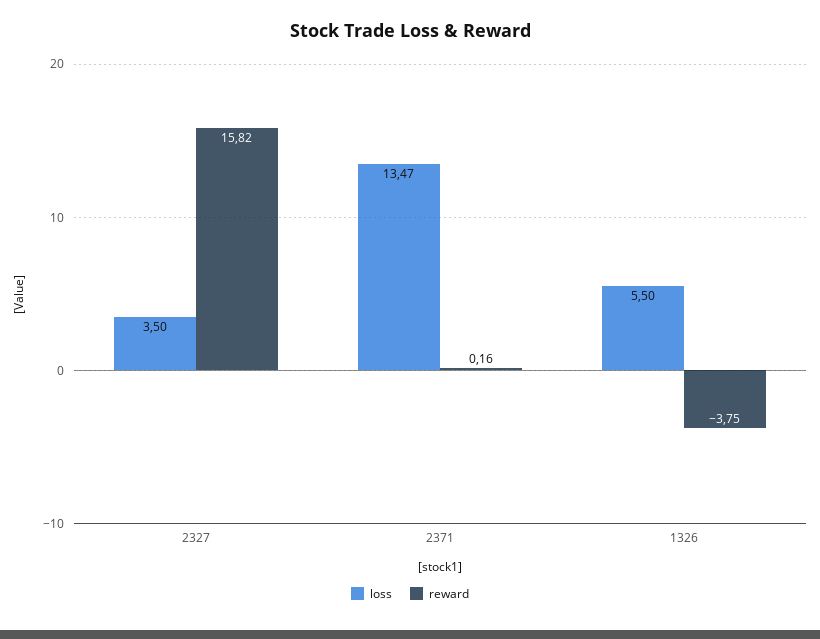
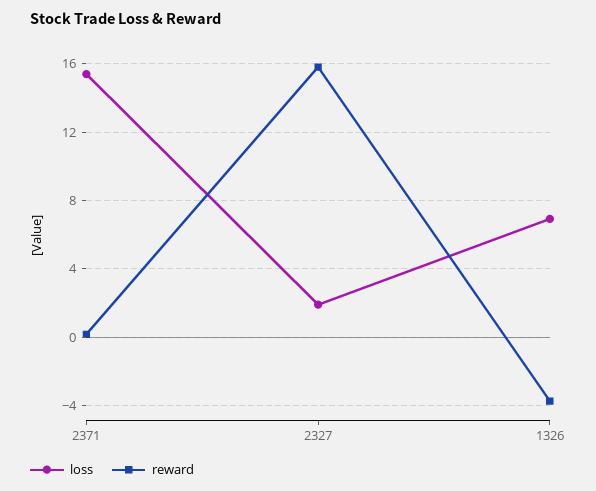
loss, 2327: 3.5 -> 2
loss, 2371: 13.47 -> 15.5
loss, 1326: 5.5 -> 7

